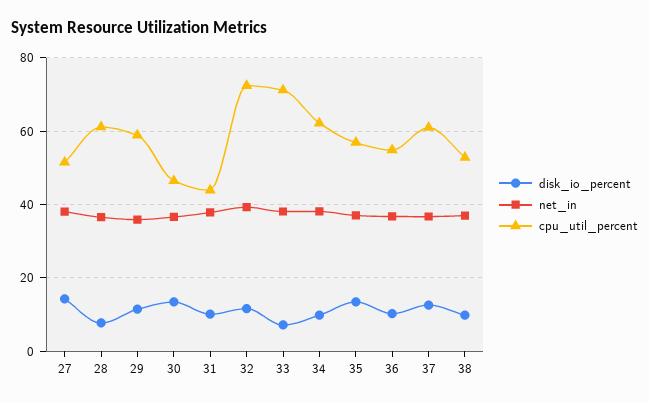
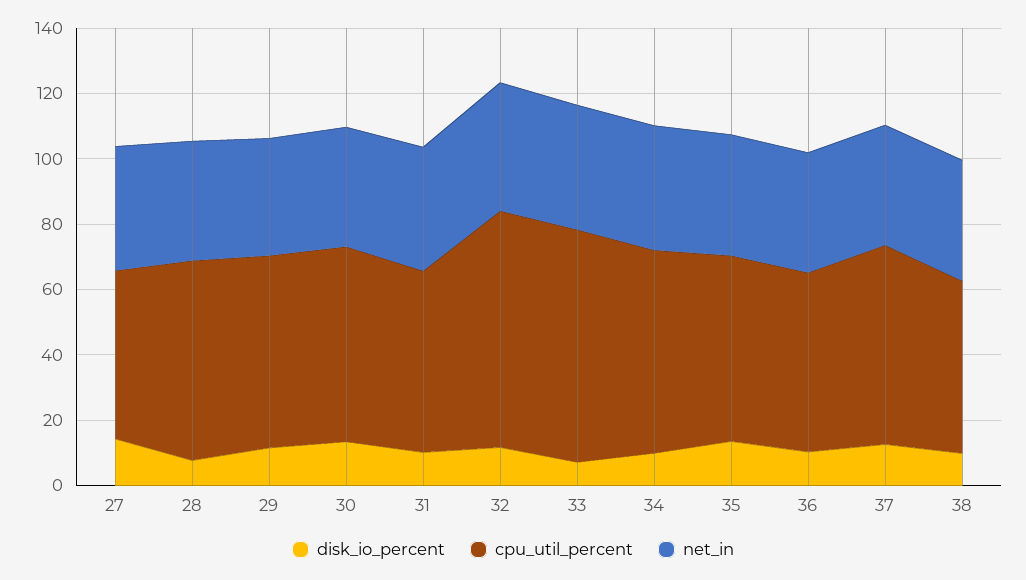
cpu_util_percent, 30: 46 -> 60
cpu_util_percent, 31: 44 -> 55

